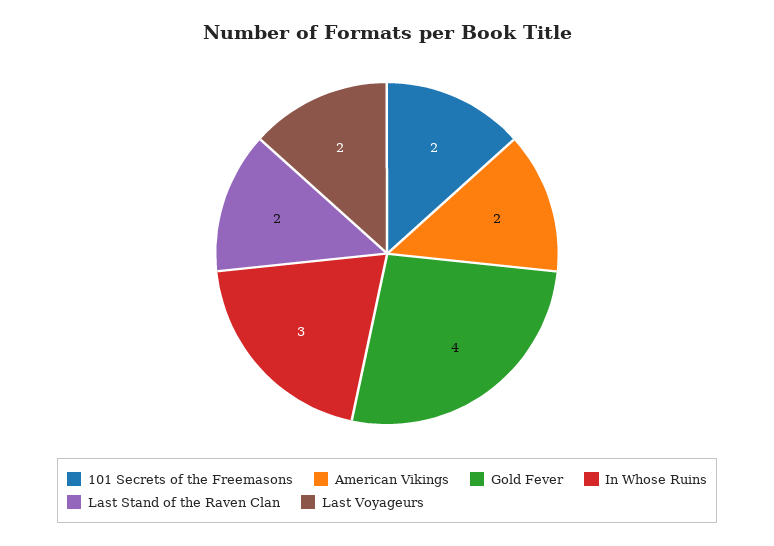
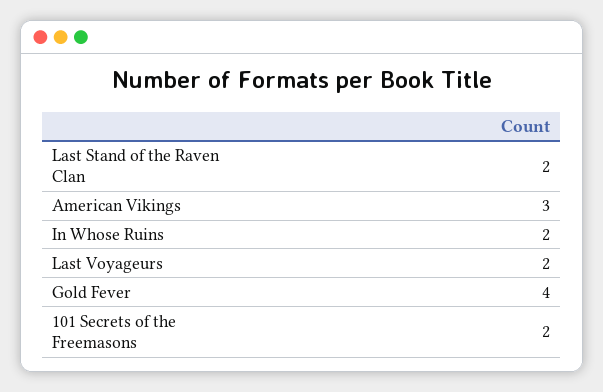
American Vikings: 2 -> 3
In Whose Ruins: 3 -> 2

